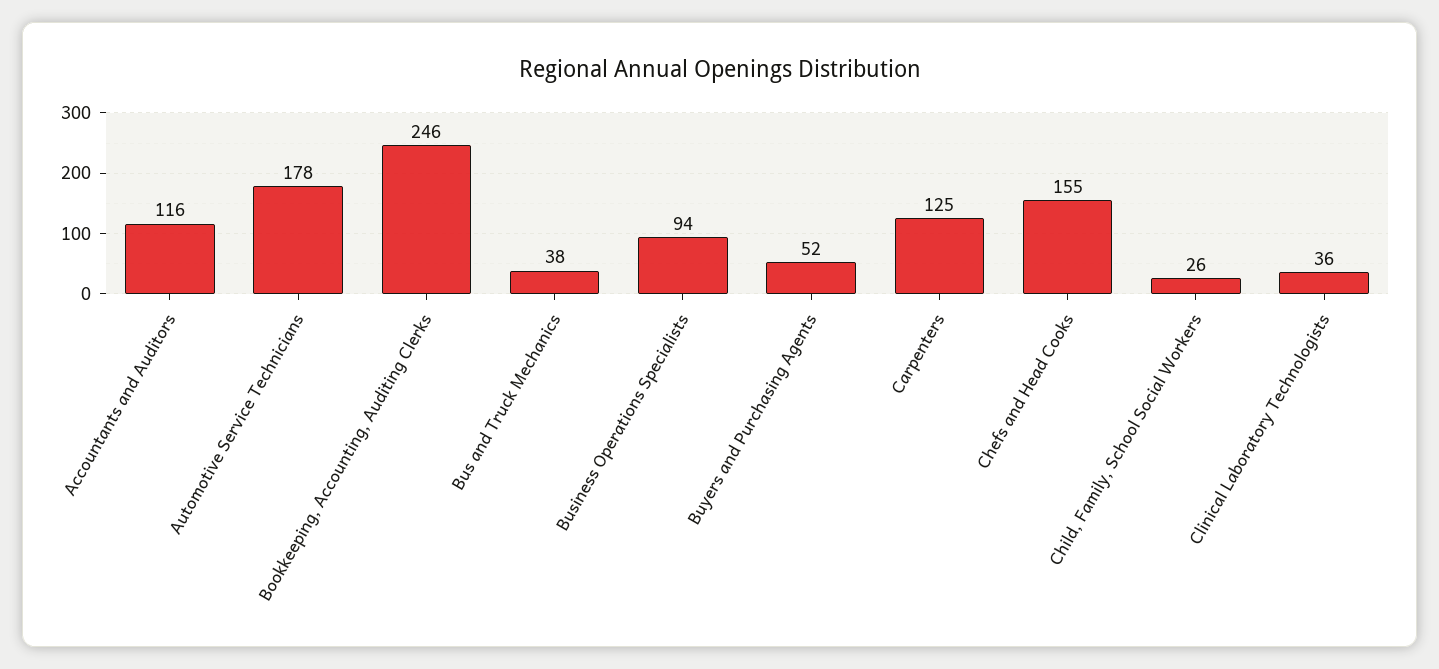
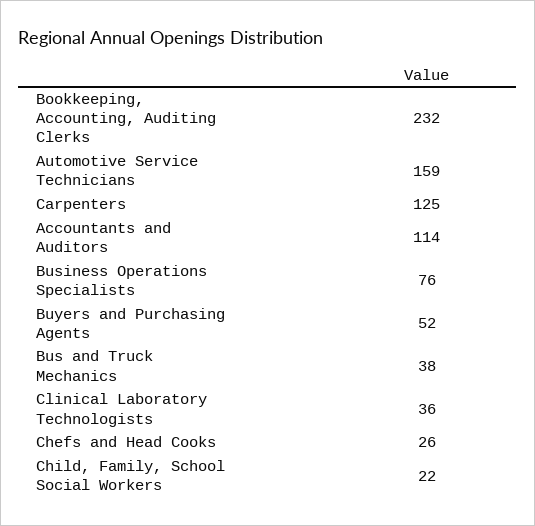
Accountants and Auditors: 116 -> 114
Automotive Service Technicians: 178 -> 159
Bookkeeping, Accounting, Auditing Clerks: 246 -> 232
Business Operations Specialists: 94 -> 76
Chefs and Head Cooks: 155 -> 26
Child, Family, School Social Workers: 26 -> 22

